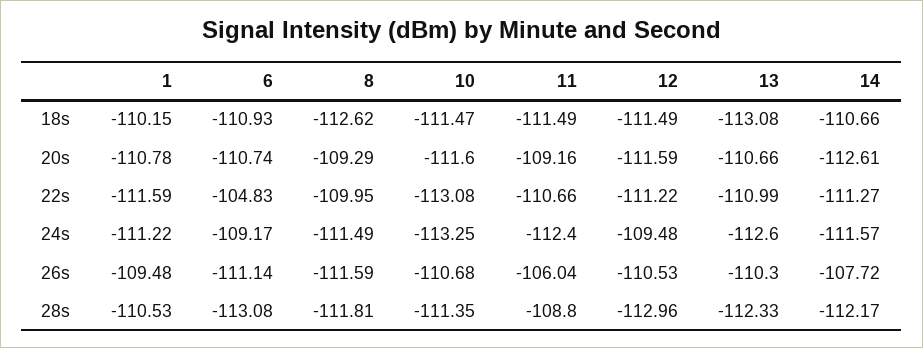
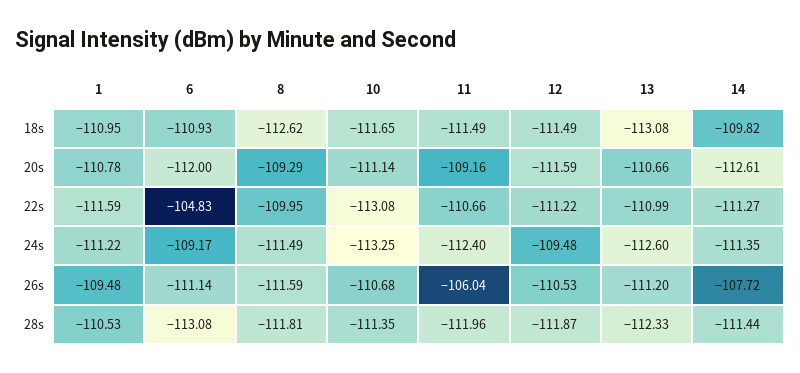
1, 18s: -110.15 -> -110.95
10, 18s: -111.47 -> -111.65
14, 18s: -110.66 -> -109.82
6, 20s: -110.74 -> -112
10, 20s: -111.6 -> -111.14
14, 24s: -111.57 -> -111.35
13, 26s: -110.3 -> -111.2
11, 28s: -108.8 -> -111.96
12, 28s: -112.96 -> -111.87
14, 28s: -112.17 -> -111.44

